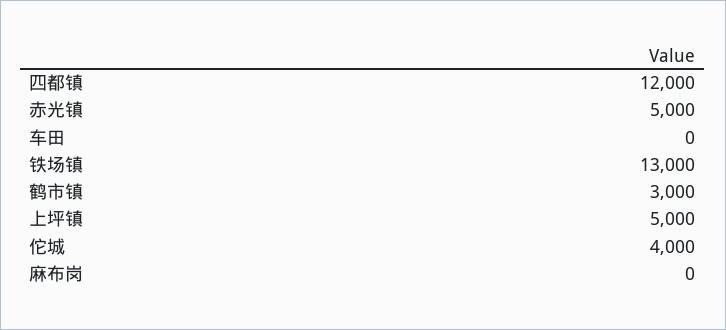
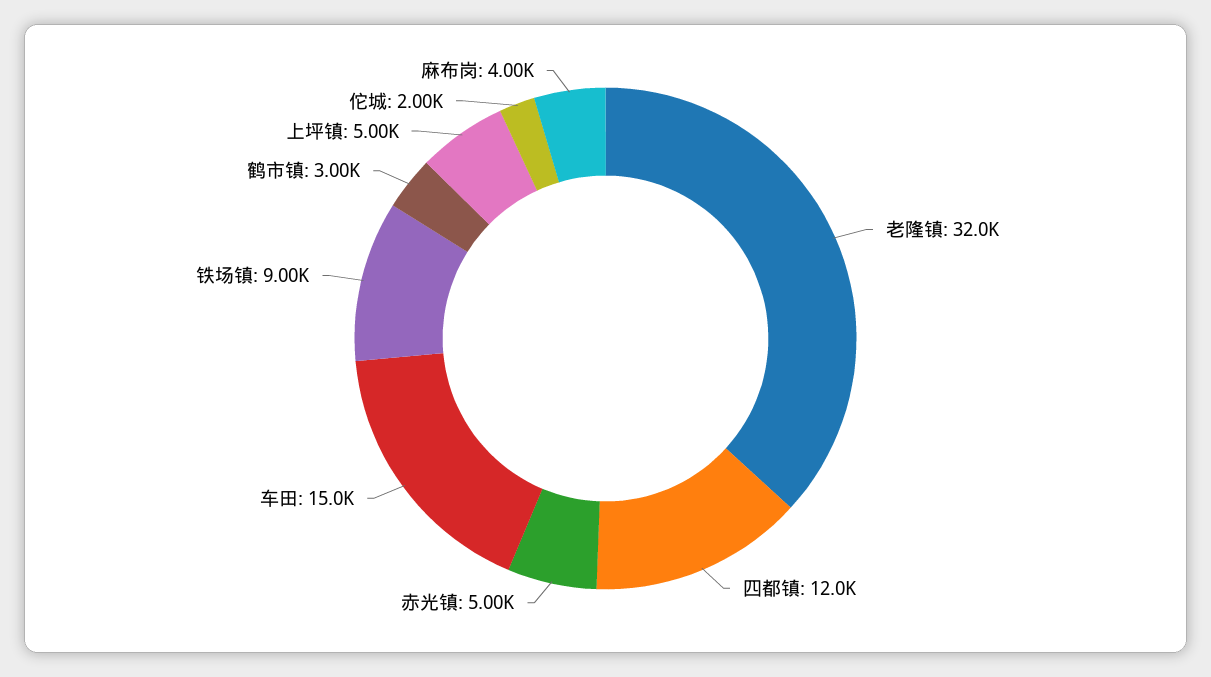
车田: 0 -> 15000
铁场镇: 13000 -> 9000
佗城: 4000 -> 2000
麻布岗: 0 -> 4000
老隆镇: none -> 32000

